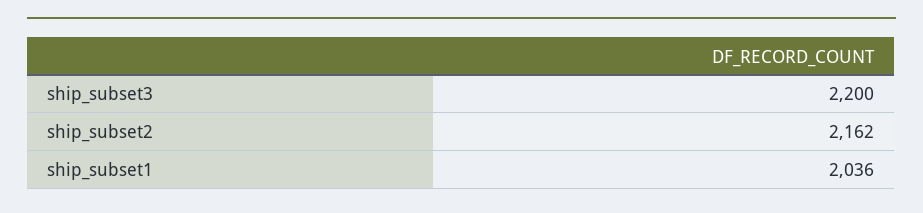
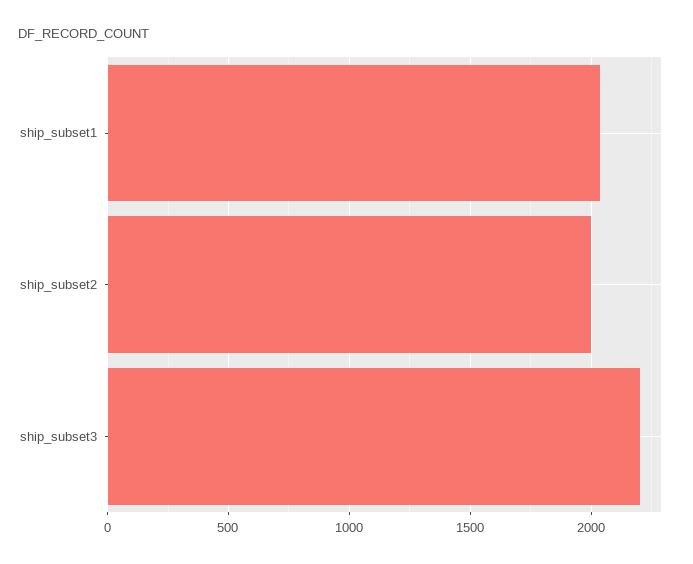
ship_subset2: 2162 -> 2000

